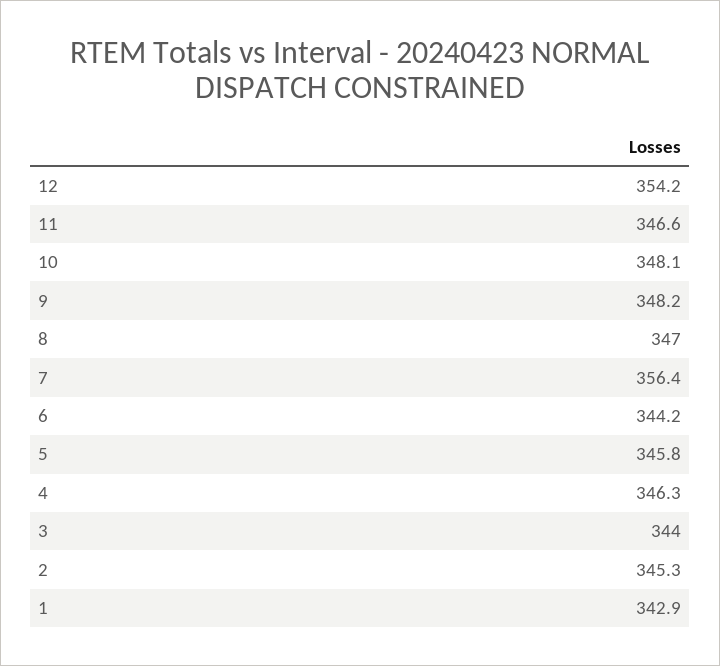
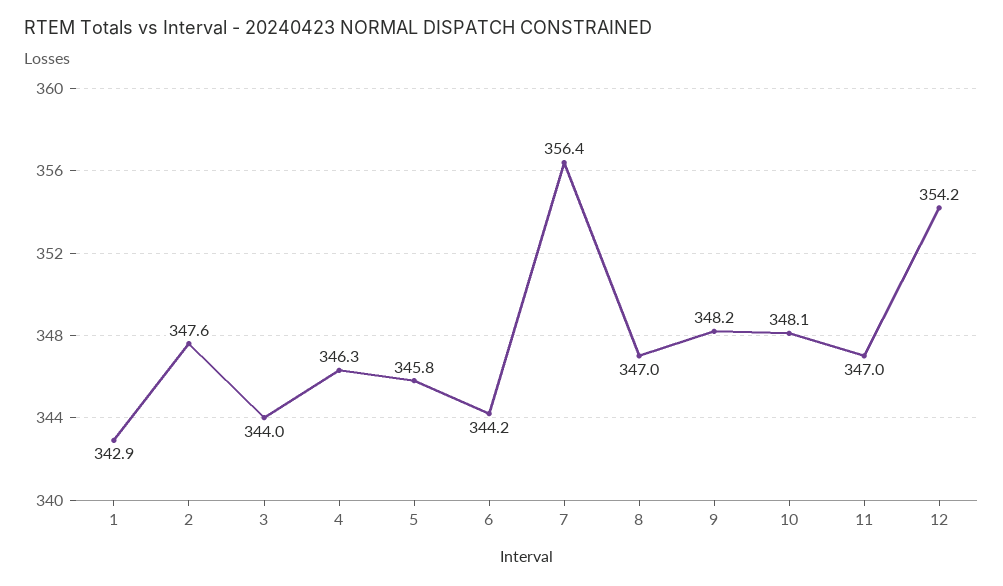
11: 346.6 -> 347
2: 345.3 -> 347.6

